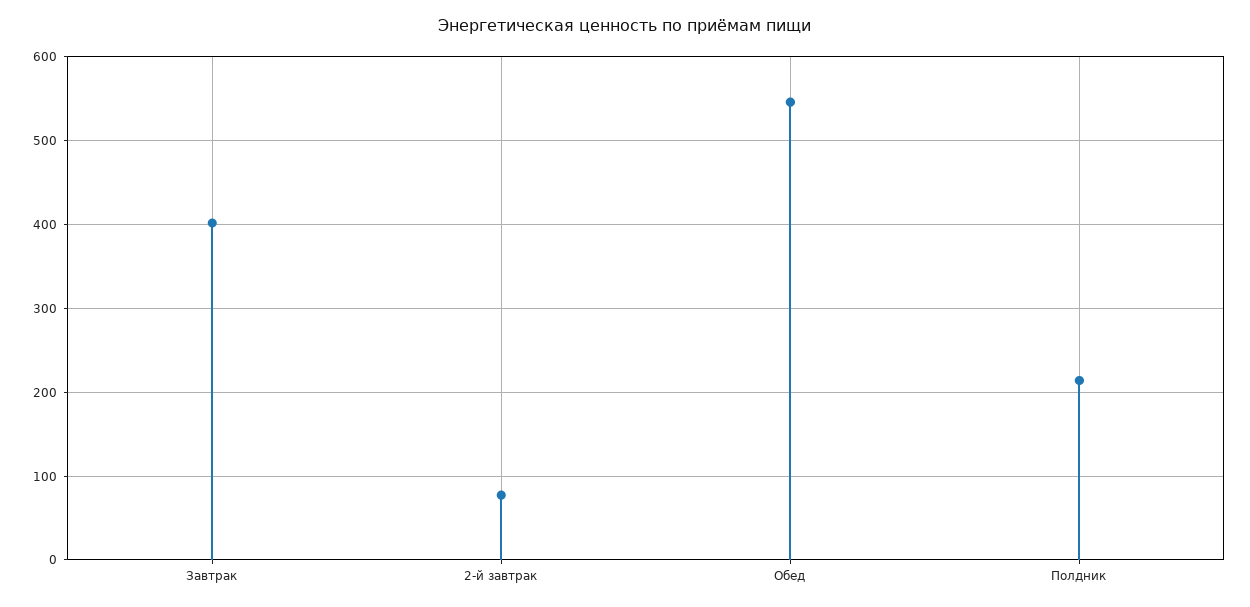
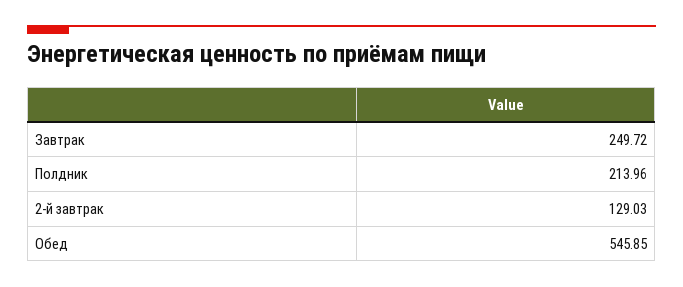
Завтрак: 400 -> 249.72
2-й завтрак: 80 -> 129.03

